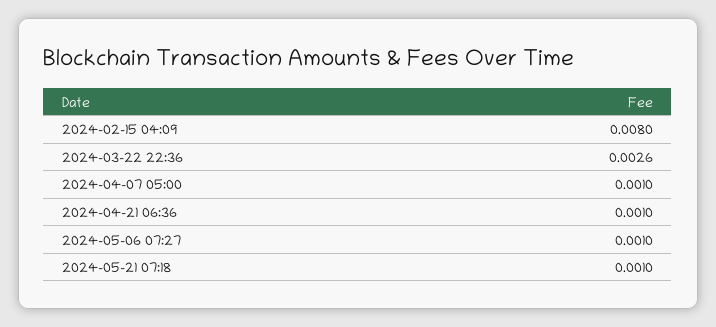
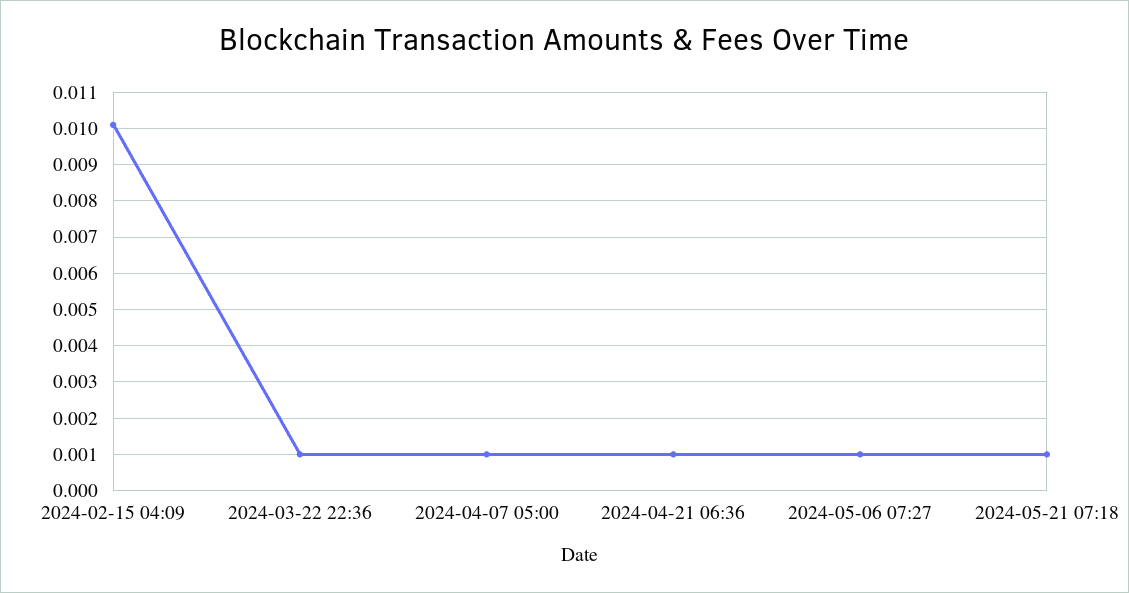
2024-02-15 04:09: 0.008 -> 0.01
2024-03-22 22:36: 0.0026 -> 0.001

